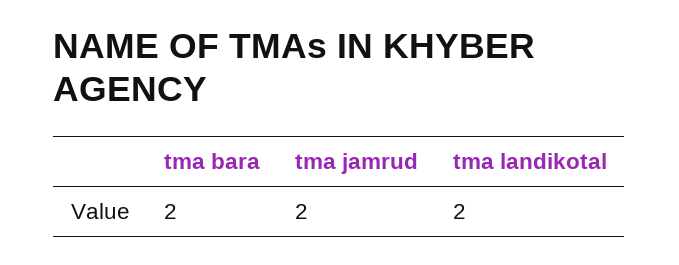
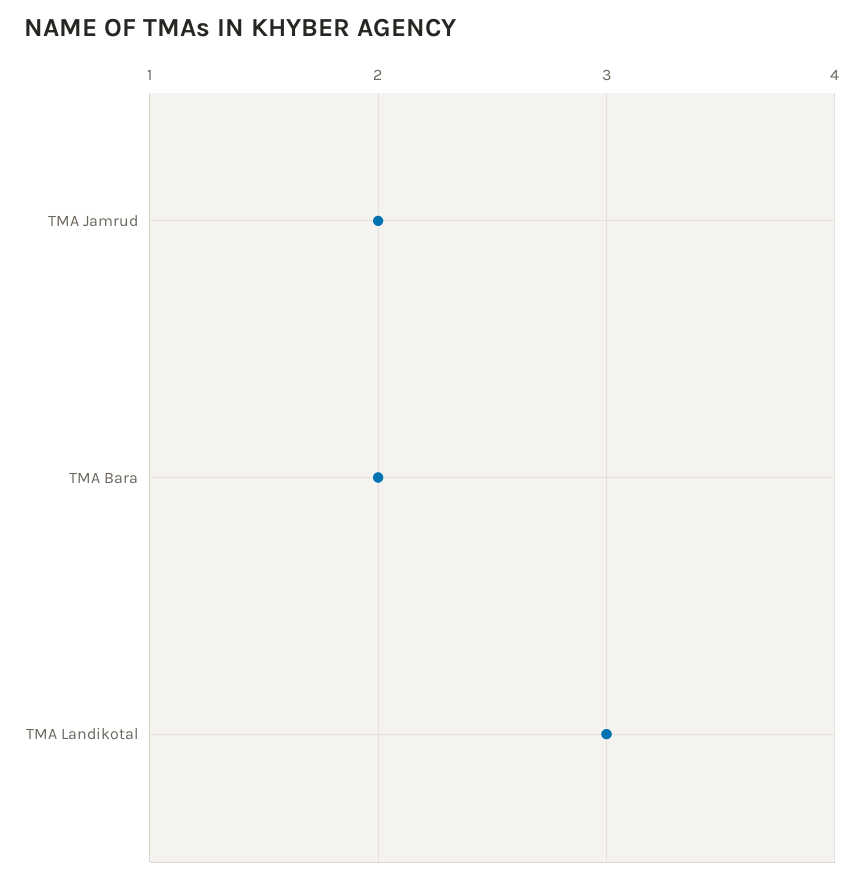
tma landikotal: 2 -> 3

